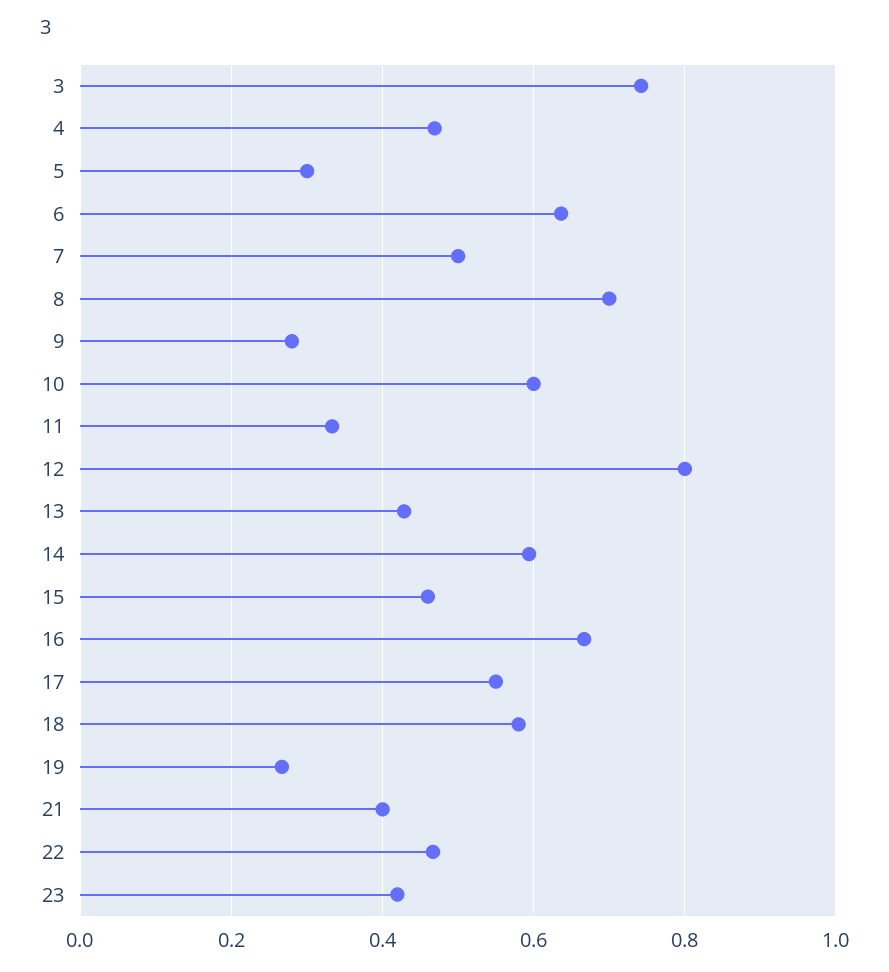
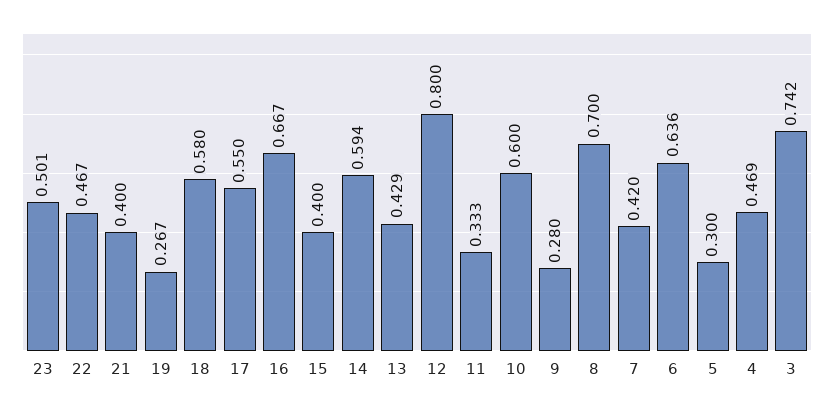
7: 0.5 -> 0.42
15: 0.46 -> 0.4
23: 0.42 -> 0.501

